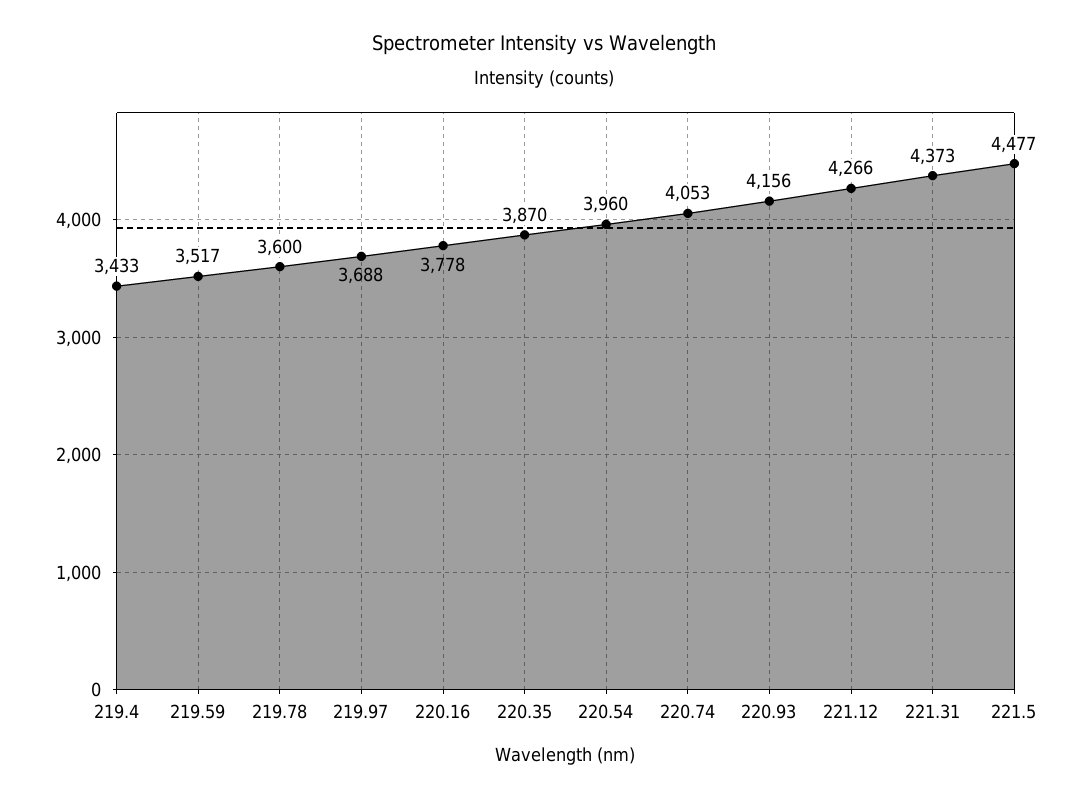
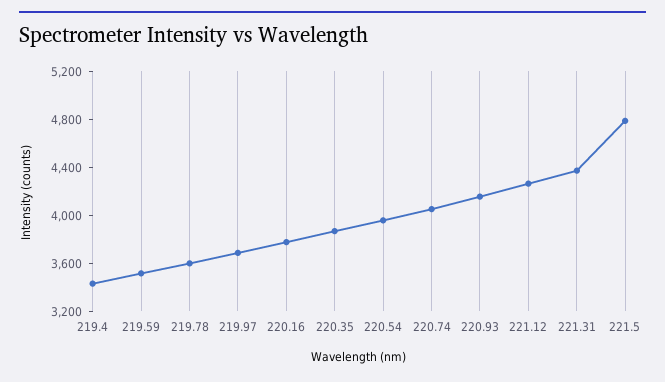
221.5: 4477 -> 4800

